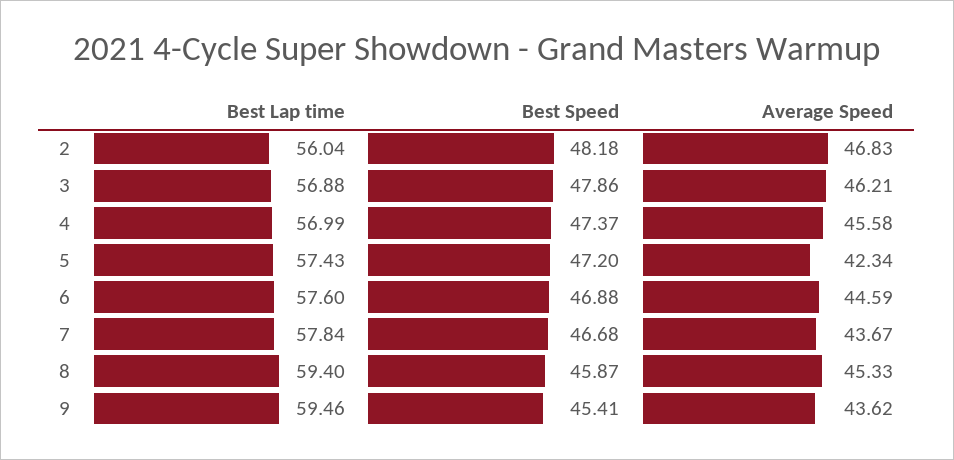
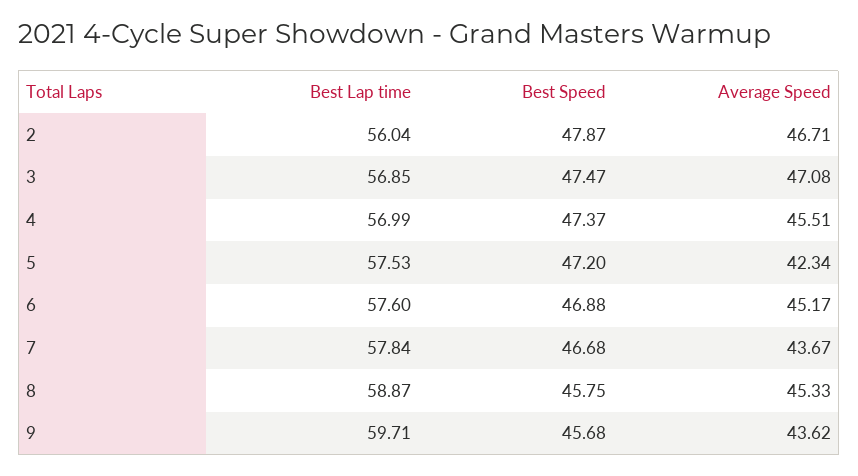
Best Speed, 2: 48.18 -> 47.87
Average Speed, 2: 46.83 -> 46.71
Best Lap time, 3: 56.88 -> 56.85
Best Speed, 3: 47.86 -> 47.47
Average Speed, 3: 46.21 -> 47.08
Average Speed, 4: 45.58 -> 45.51
Best Lap time, 5: 57.43 -> 57.53
Average Speed, 6: 44.59 -> 45.17
Best Lap time, 8: 59.4 -> 58.87
Best Speed, 8: 45.87 -> 45.75
Best Lap time, 9: 59.46 -> 59.71
Best Speed, 9: 45.41 -> 45.68

